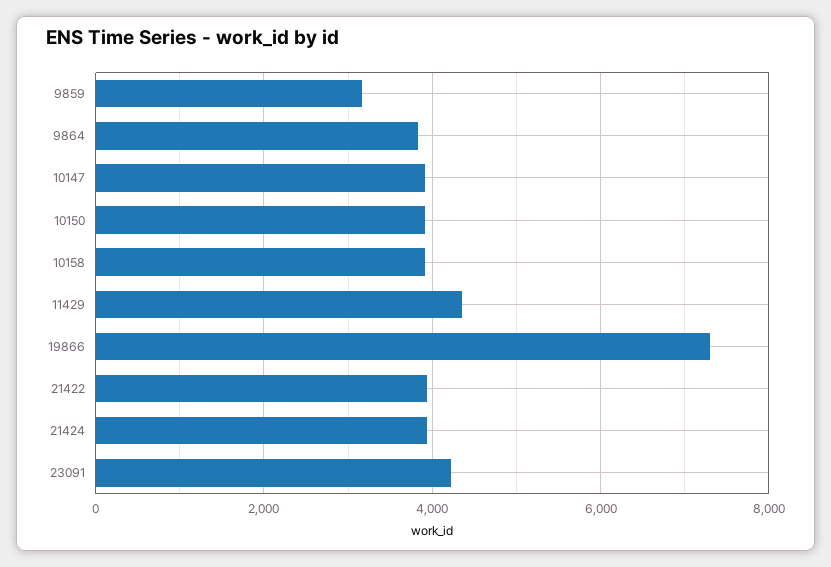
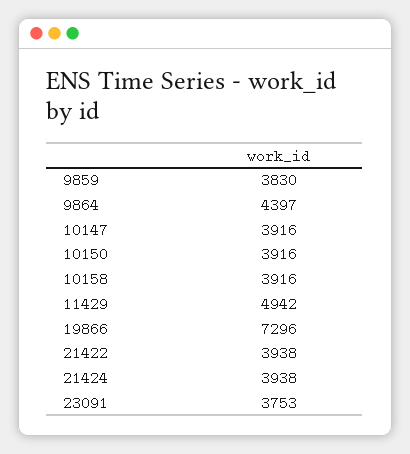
9859: 3200 -> 3830
9864: 3800 -> 4397
11429: 4400 -> 4942
23091: 4200 -> 3753

